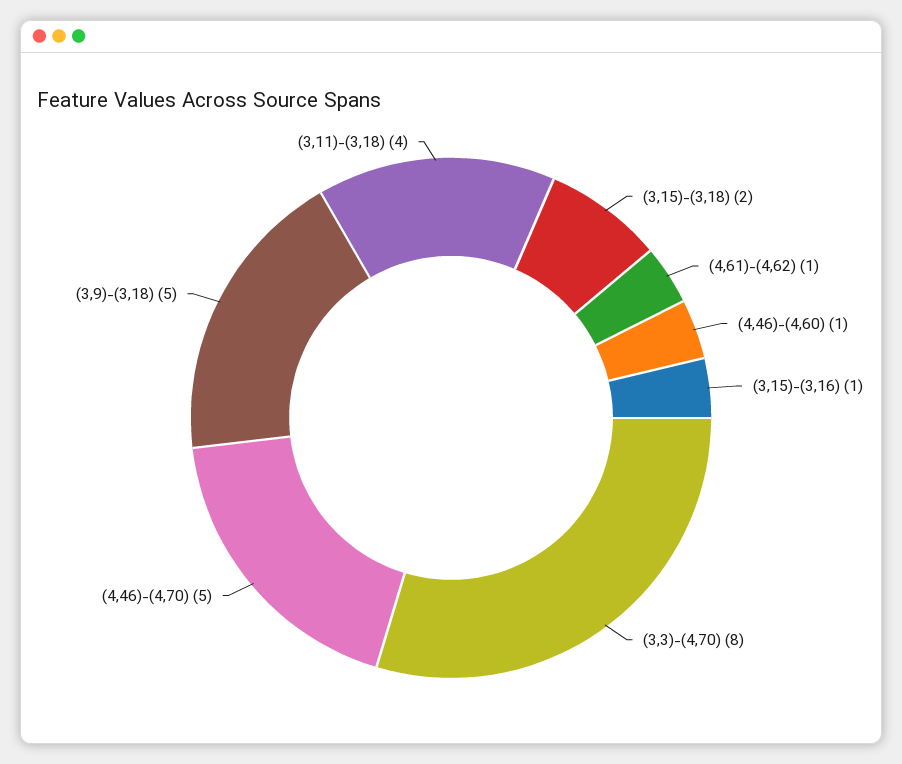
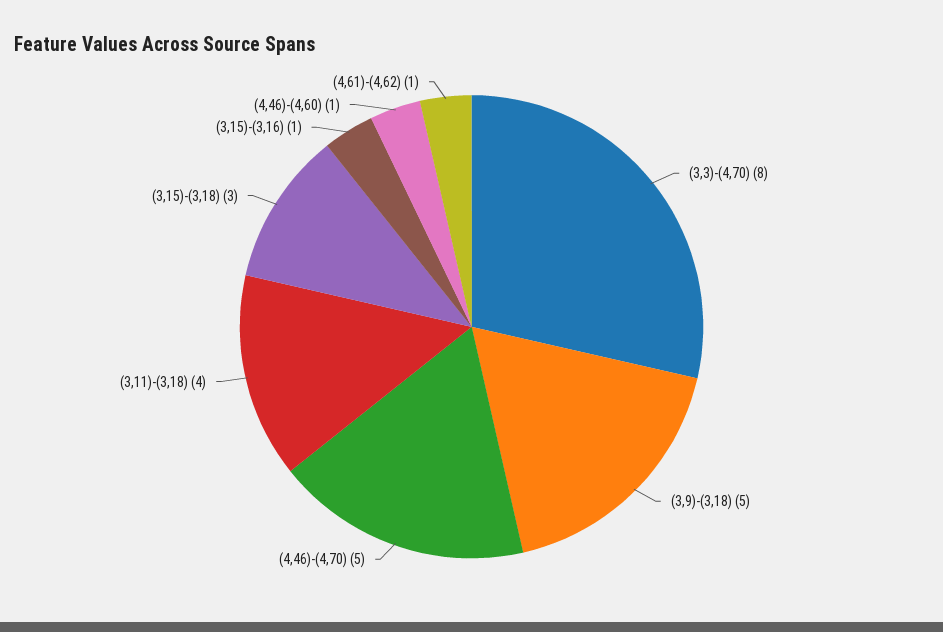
(3,15)-(3,18): 2 -> 3

